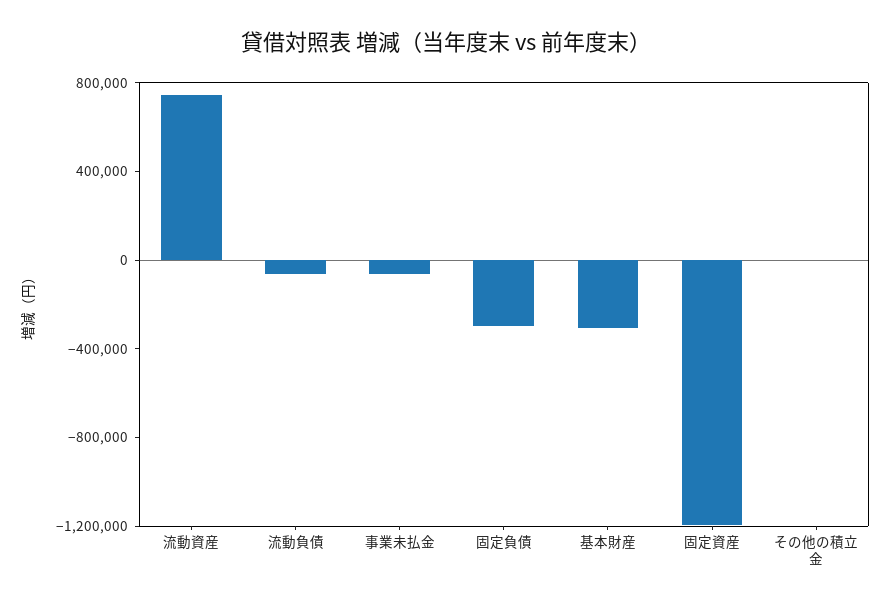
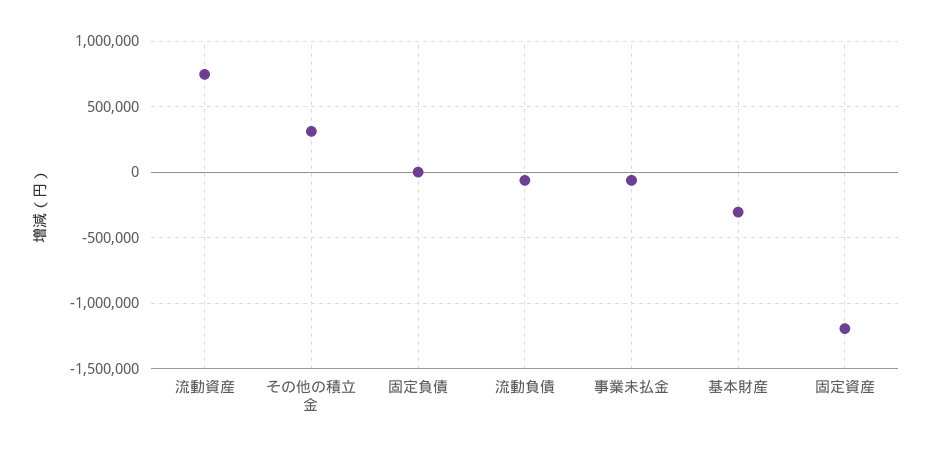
固定負債: -300000 -> 0
その他の積立金: 0 -> 300000

